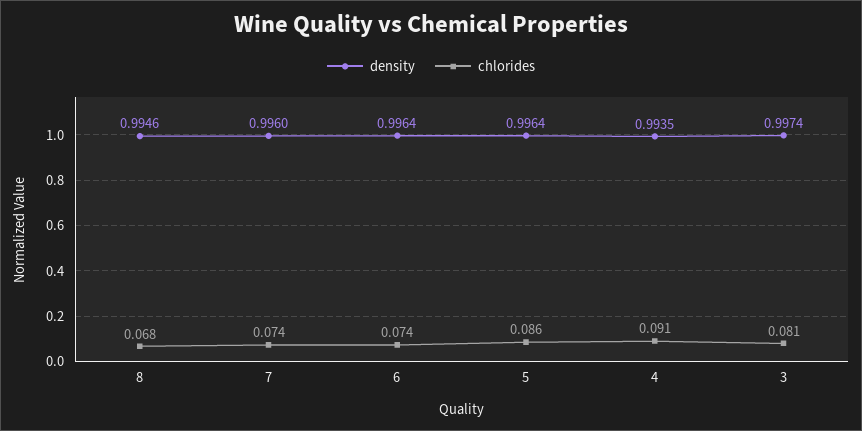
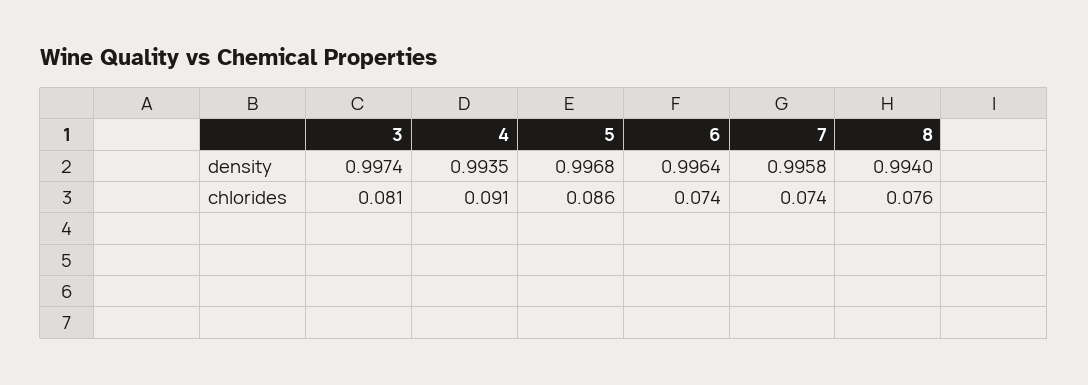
density, 8: 0.9946 -> 0.994
chlorides, 8: 0.068 -> 0.076
density, 7: 0.996 -> 0.9958
density, 5: 0.9964 -> 0.9968

